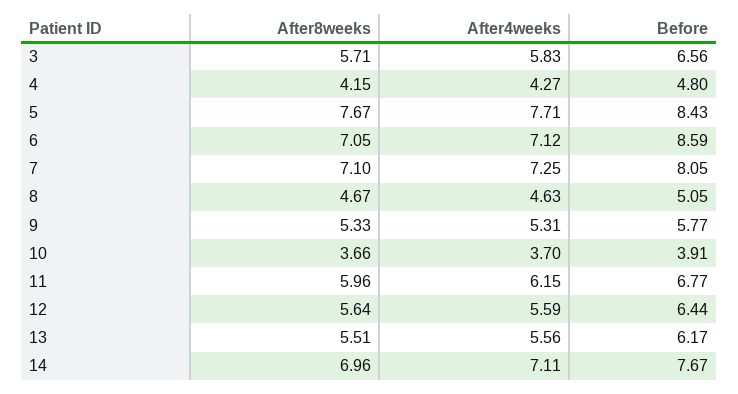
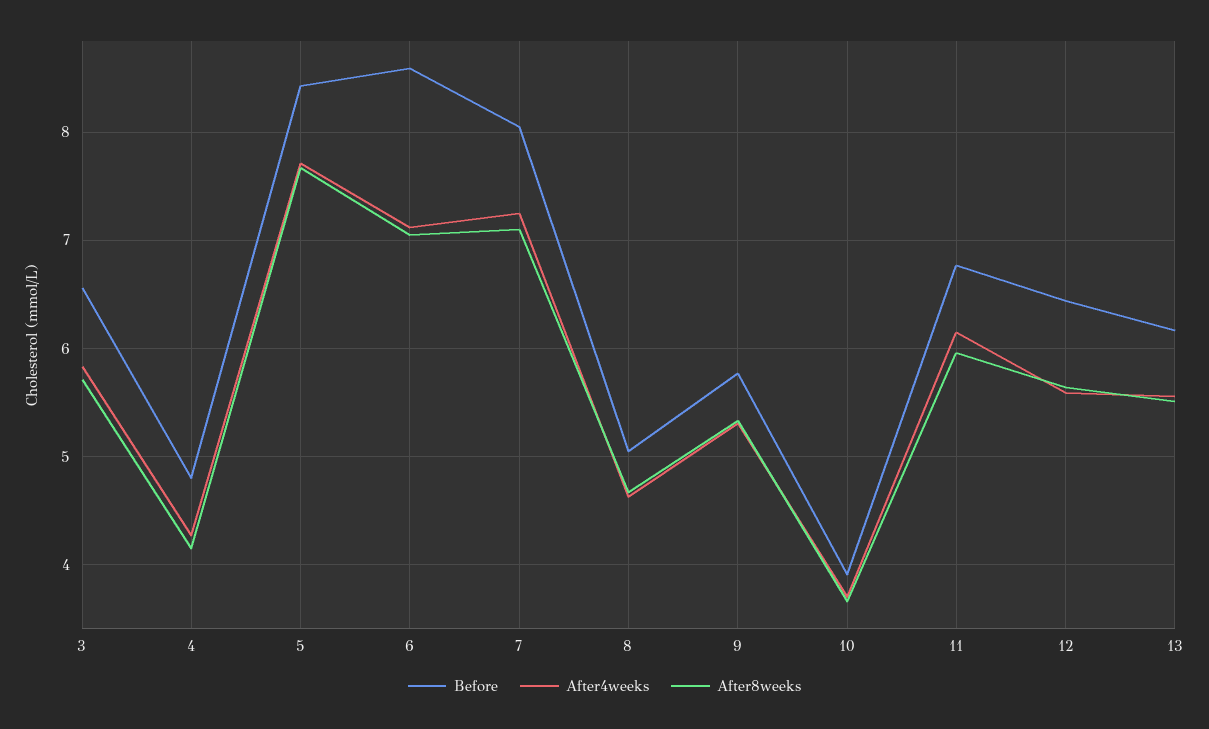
After8weeks, 14: 6.96 -> none
After4weeks, 14: 7.11 -> none
Before, 14: 7.67 -> none

